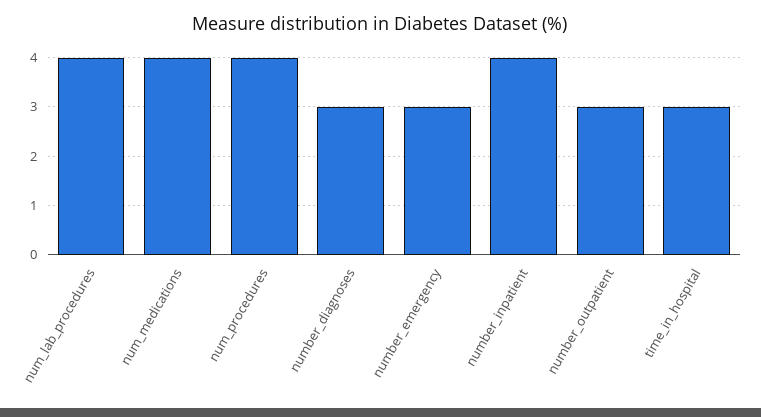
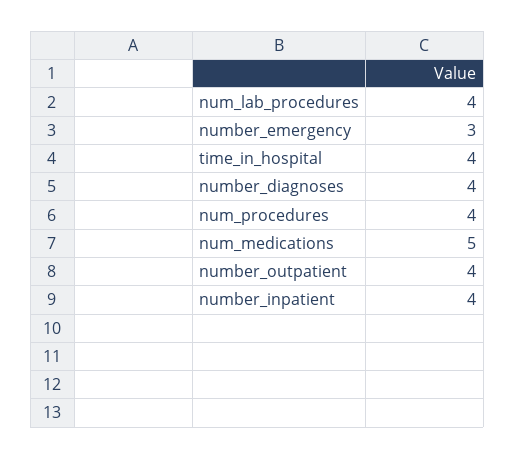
num_medications: 4 -> 5
number_diagnoses: 3 -> 4
number_outpatient: 3 -> 4
time_in_hospital: 3 -> 4

